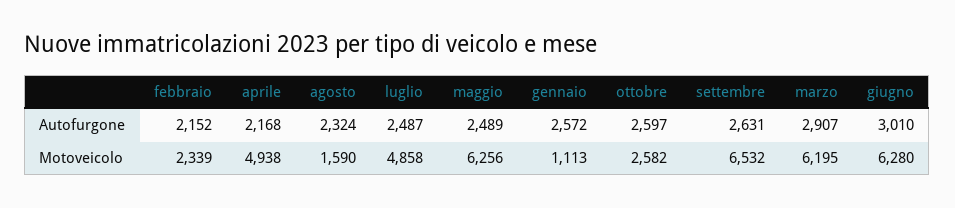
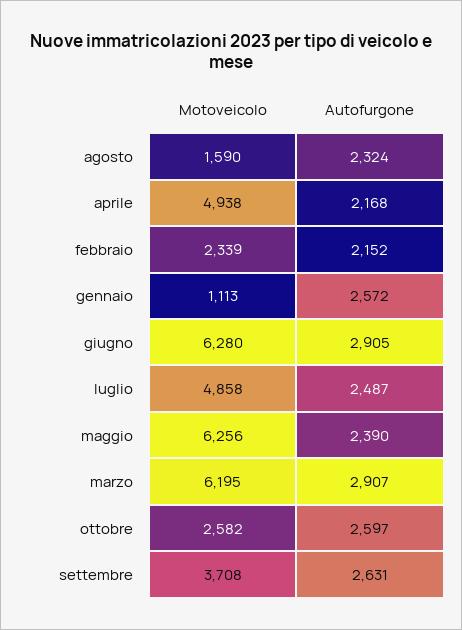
maggio, Autofurgone: 2489 -> 2390
giugno, Autofurgone: 3010 -> 2905
settembre, Motoveicolo: 6532 -> 3708

